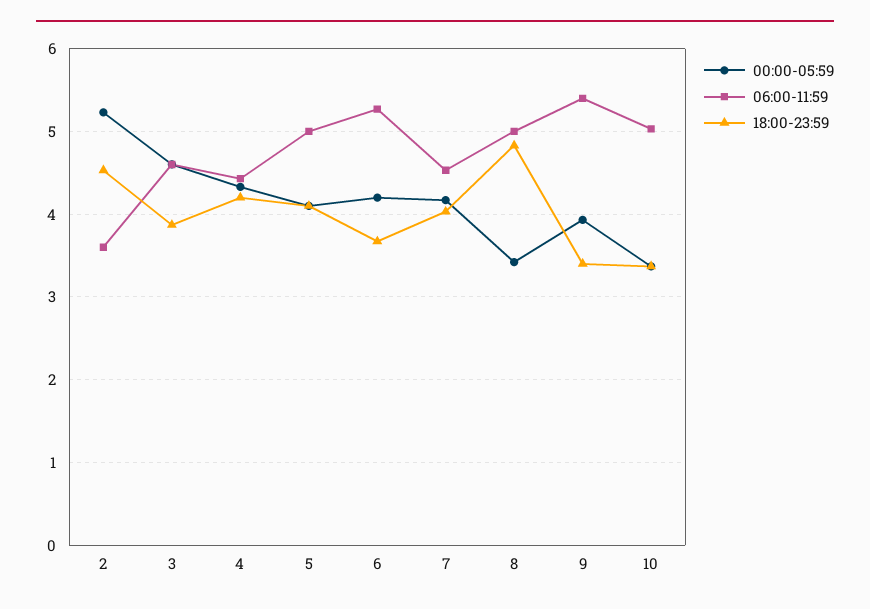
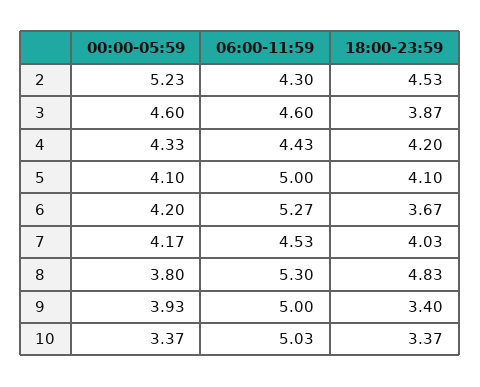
06:00-11:59, 2: 3.6 -> 4.3
00:00-05:59, 8: 3.4 -> 3.8
06:00-11:59, 8: 5 -> 5.3
06:00-11:59, 9: 5.4 -> 5

